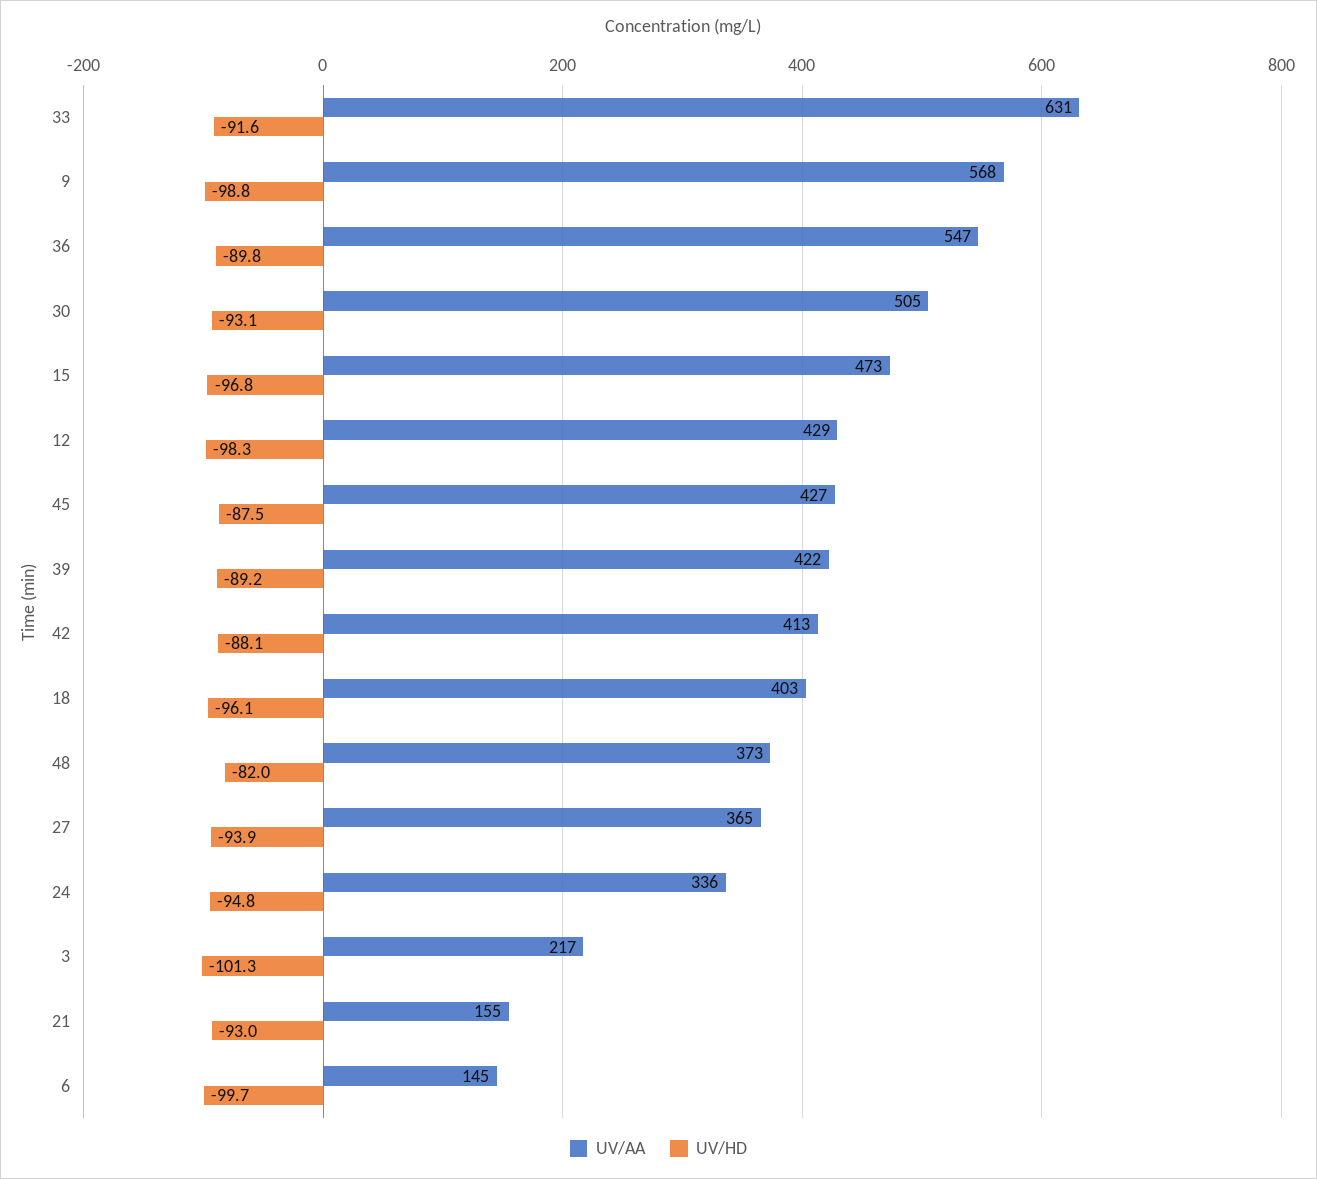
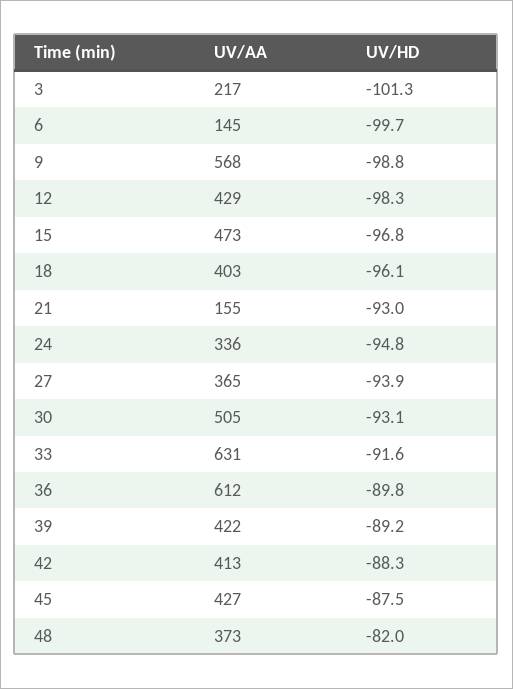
UV/AA, 36: 547 -> 612
UV/HD, 42: -88.1 -> -88.3

